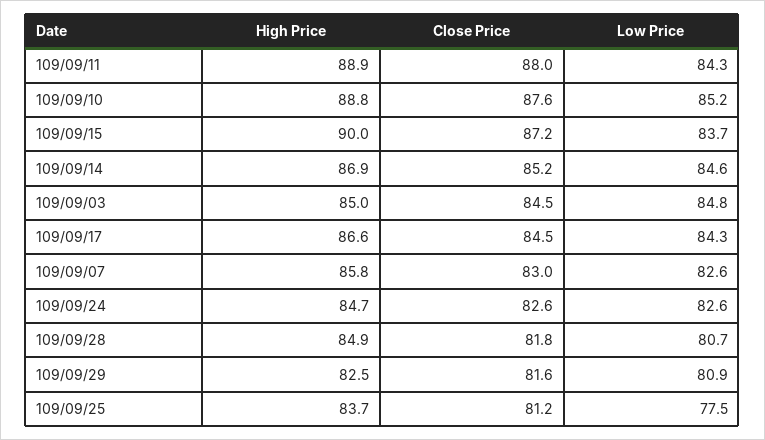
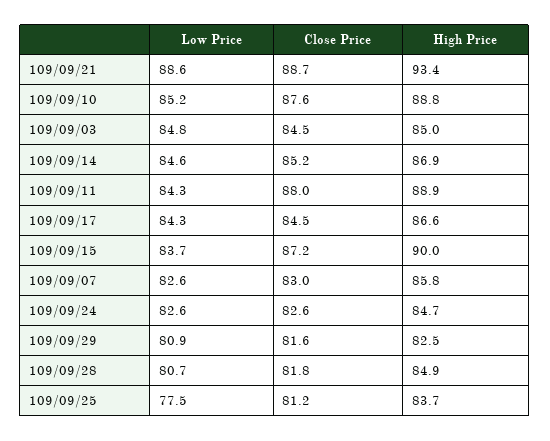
Low Price, 109/09/21: none -> 88.6
Close Price, 109/09/21: none -> 88.7
High Price, 109/09/21: none -> 93.4

